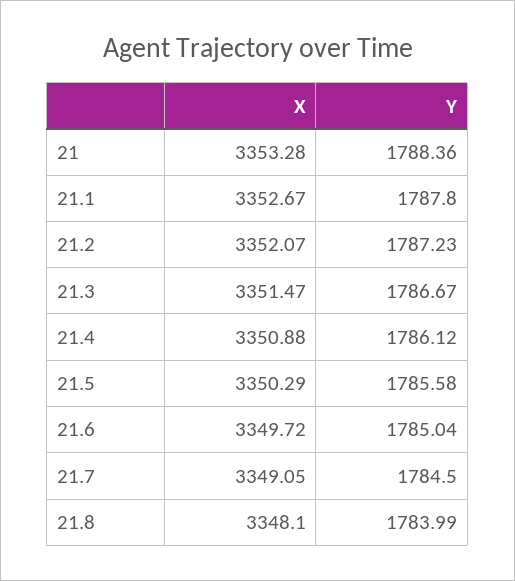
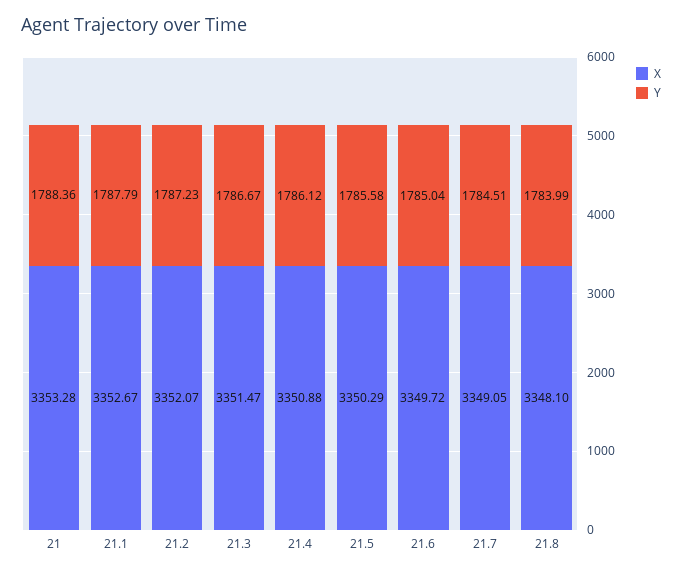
Y, 21.1: 1787.8 -> 1787.79
Y, 21.7: 1784.5 -> 1784.51

